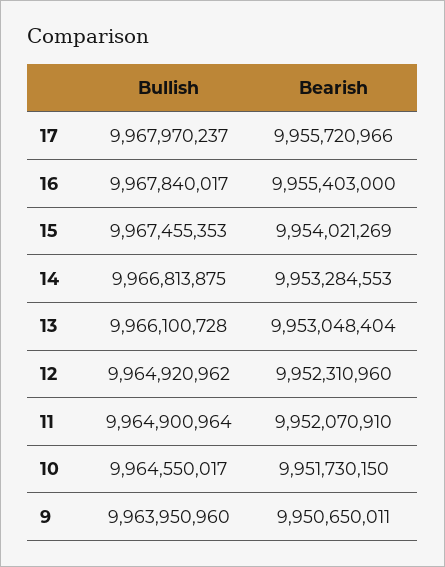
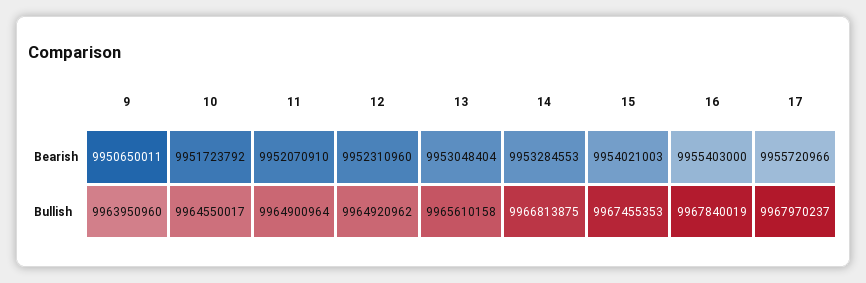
Bullish, 16: 9967840017 -> 9967840019
Bearish, 15: 9954021269 -> 9954021003
Bullish, 13: 9966100728 -> 9965610158
Bearish, 10: 9951730150 -> 9951723792

